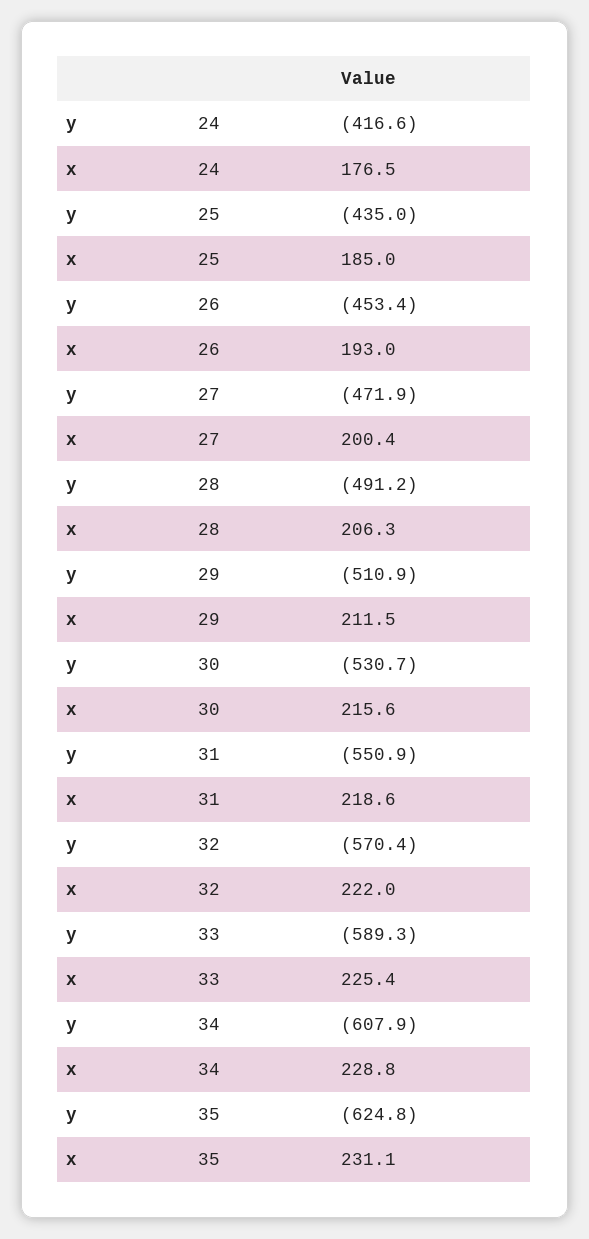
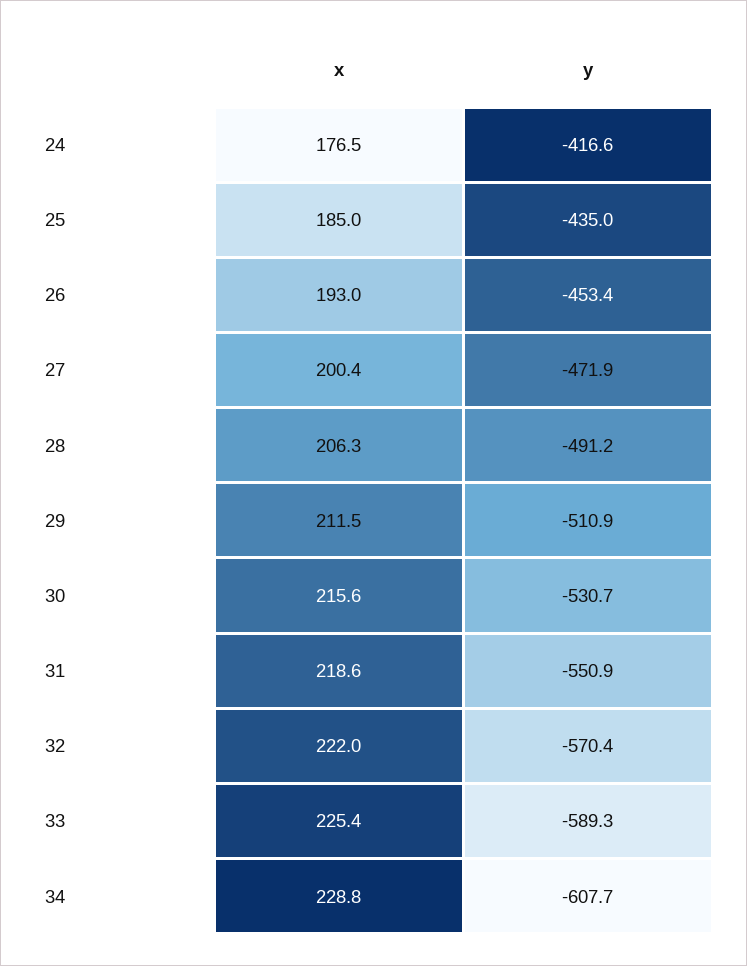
y, 34: -607.9 -> -607.7
y, 35: -624.8 -> none
x, 35: 231.1 -> none

